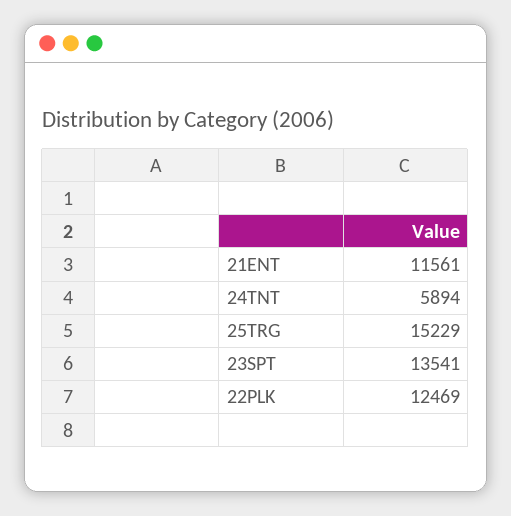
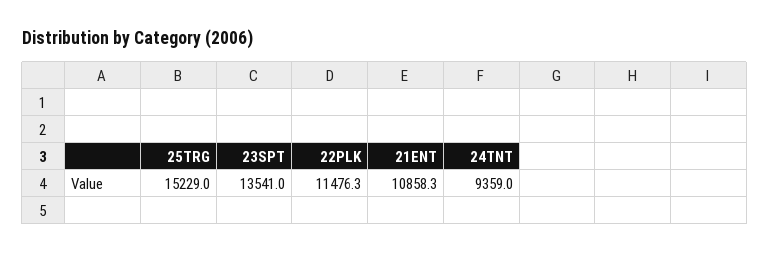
21ENT: 11561 -> 10858.3
24TNT: 5894 -> 9359
22PLK: 12469 -> 11476.3

